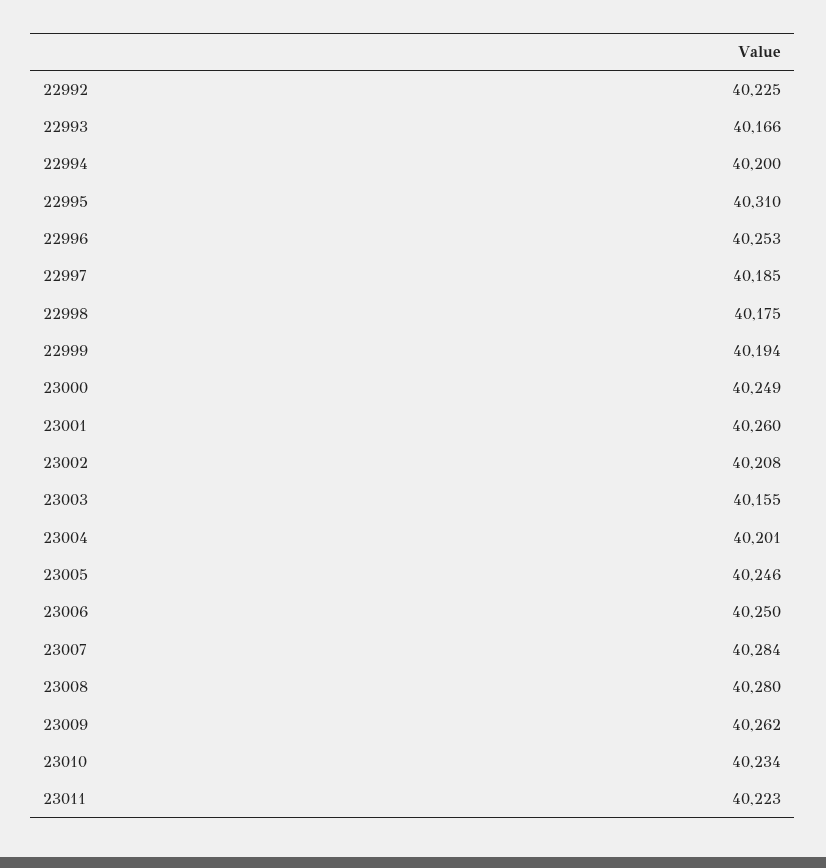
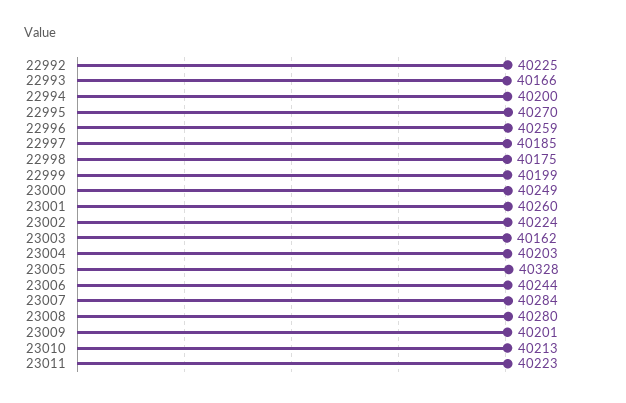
22995: 40310 -> 40270
22996: 40253 -> 40259
22999: 40194 -> 40199
23002: 40208 -> 40224
23003: 40155 -> 40162
23004: 40201 -> 40203
23005: 40246 -> 40328
23006: 40250 -> 40244
23009: 40262 -> 40201
23010: 40234 -> 40213

